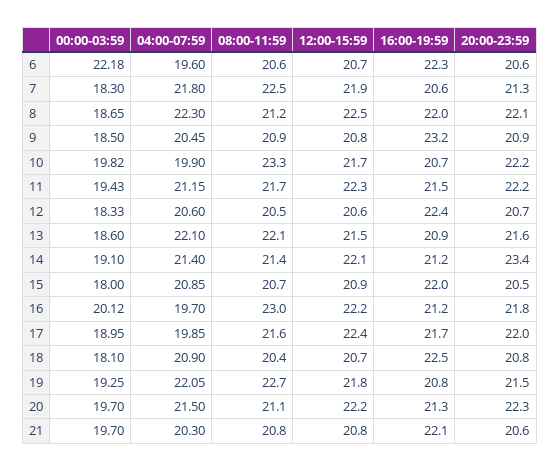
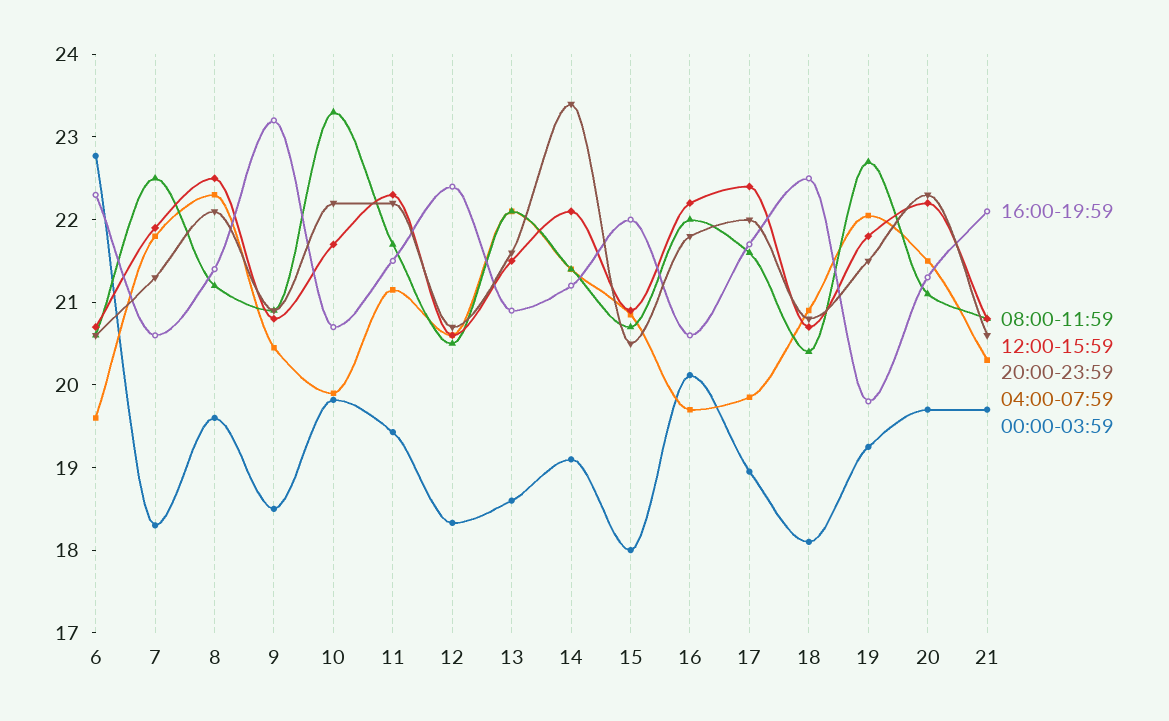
00:00-03:59, 6: 22.18 -> 22.8
00:00-03:59, 8: 18.65 -> 19.6
16:00-19:59, 8: 22 -> 21.4
08:00-11:59, 16: 23 -> 22
16:00-19:59, 16: 21.2 -> 20.6
16:00-19:59, 19: 20.8 -> 19.8

